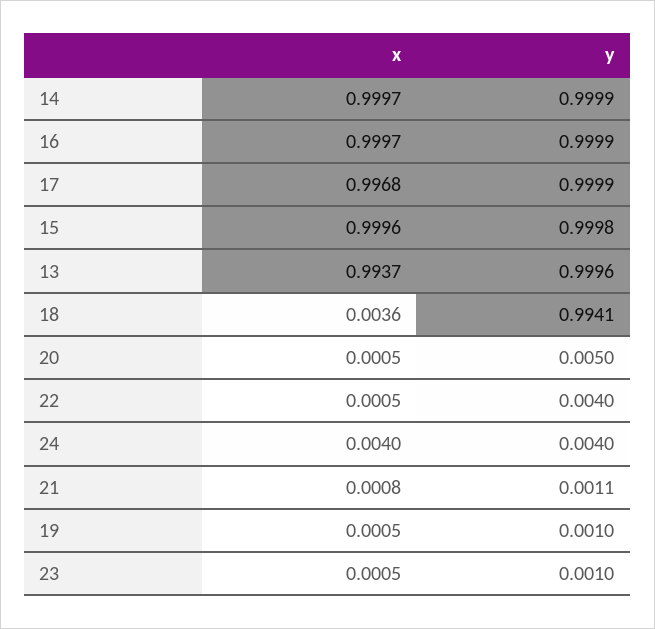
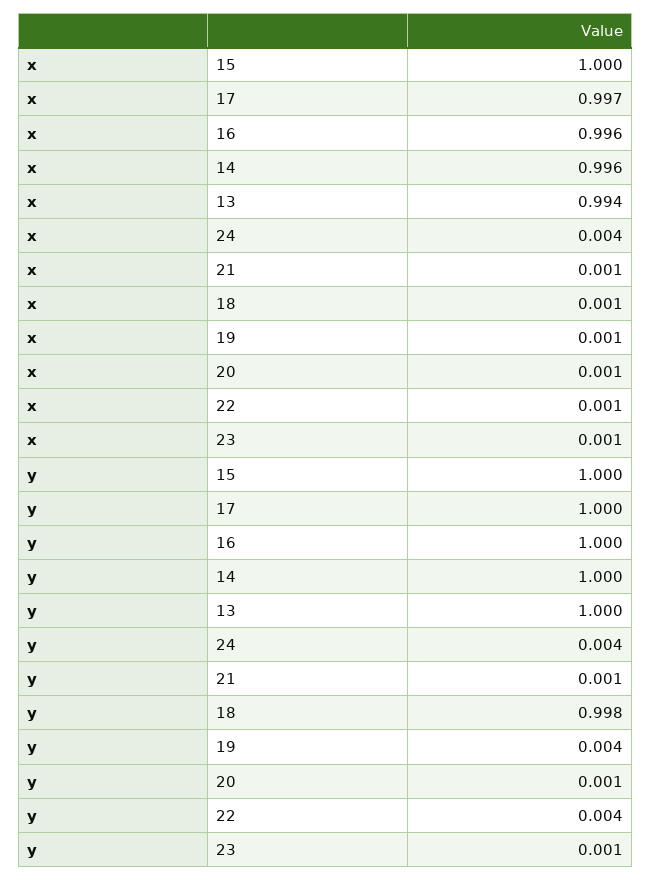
x, 14: 0.9997 -> 0.996
x, 16: 0.9997 -> 0.996
x, 18: 0.0036 -> 0.001
y, 18: 0.9941 -> 0.998
y, 20: 0.005 -> 0.001
y, 19: 0.001 -> 0.004

